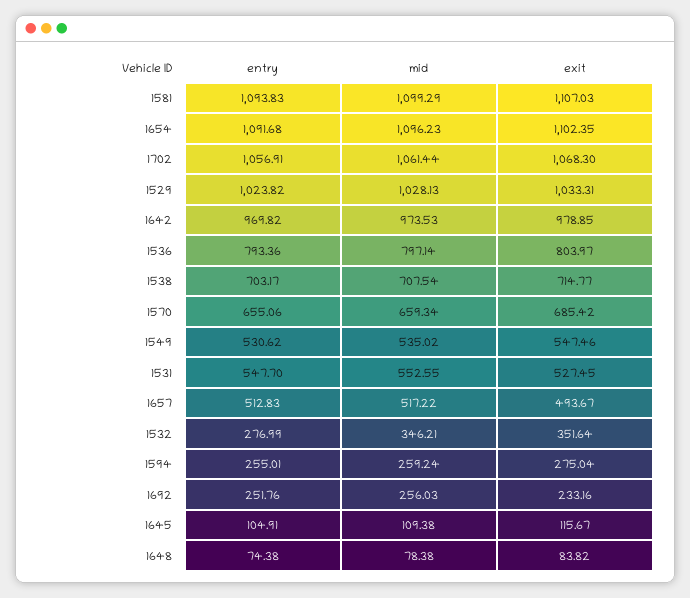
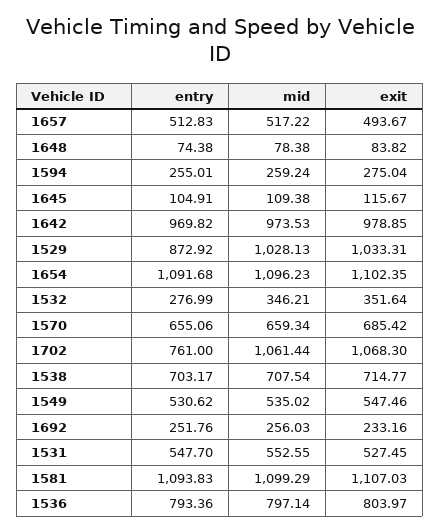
entry, 1702: 1056.91 -> 761
entry, 1529: 1023.82 -> 872.92

